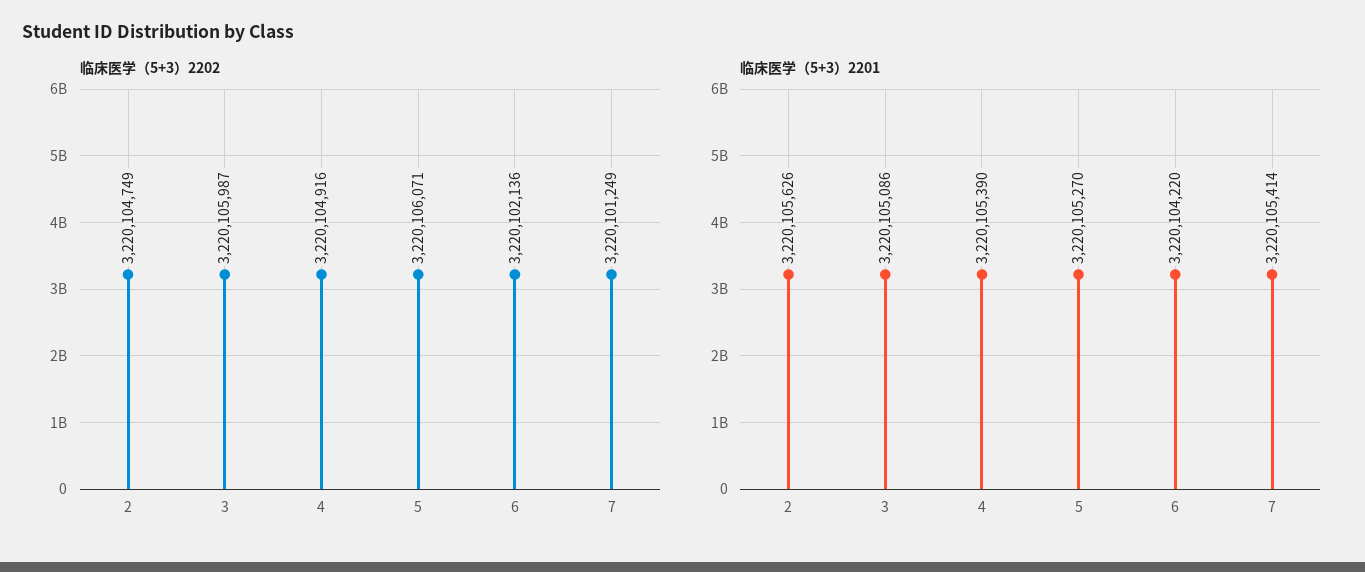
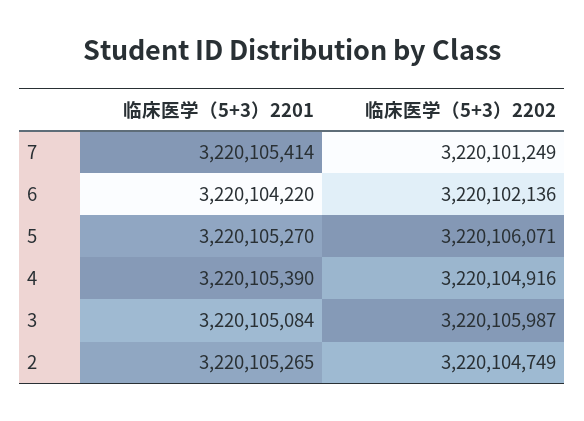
临床医学（5+3）2201, 2: 3220105626 -> 3220105265
临床医学（5+3）2201, 3: 3220105086 -> 3220105084

